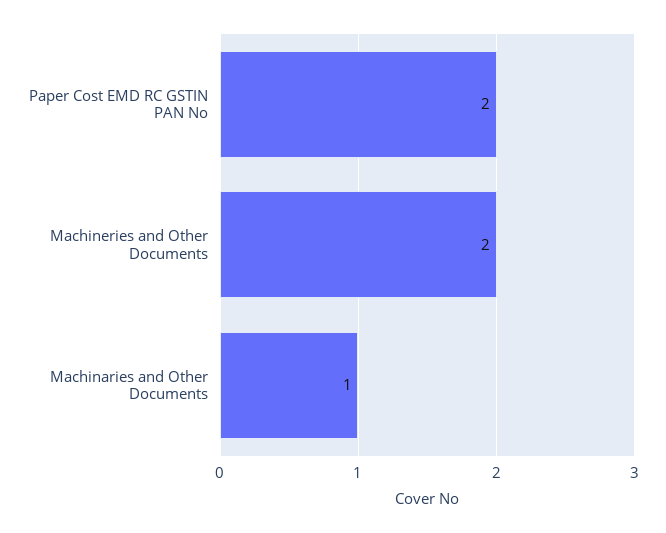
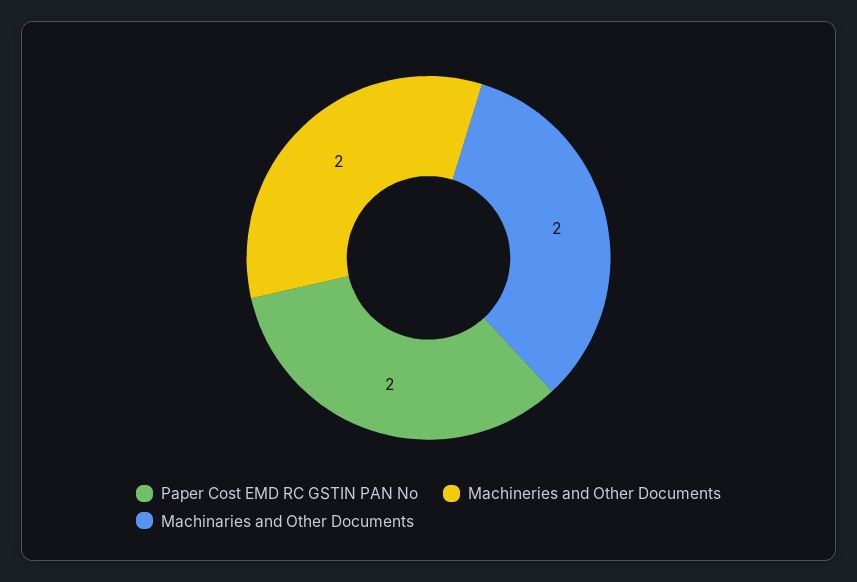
Machinaries and Other Documents: 1 -> 2

